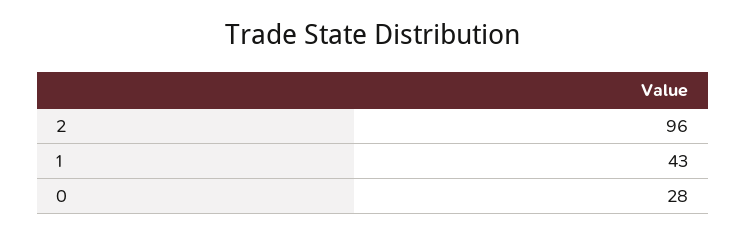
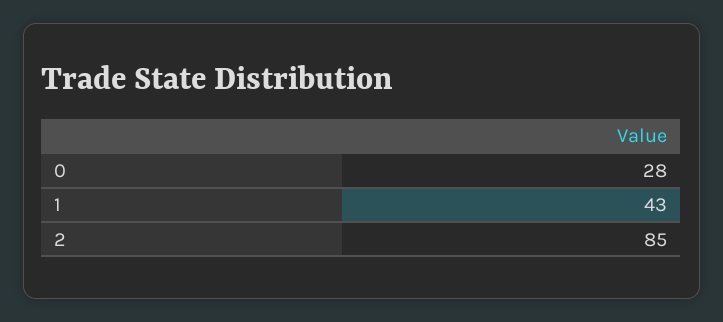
2: 96 -> 85

